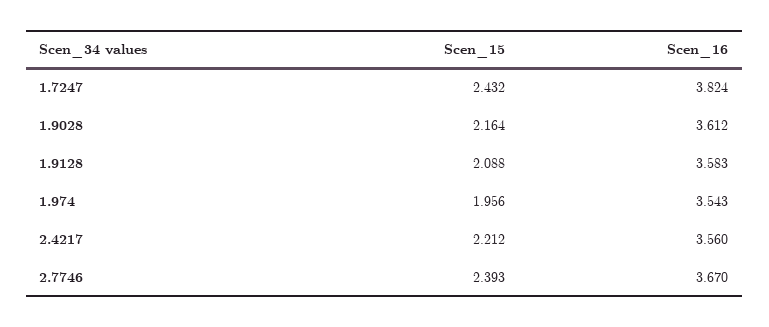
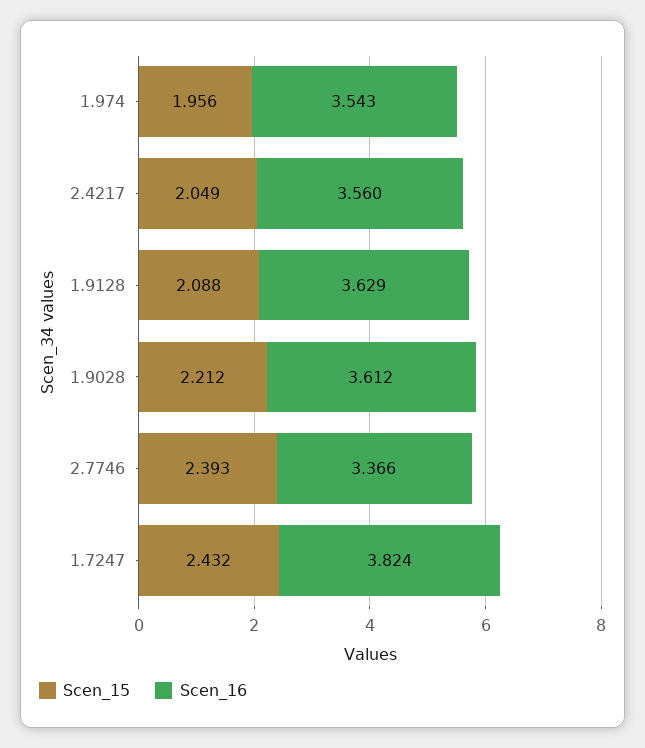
Scen_15, 1.9028: 2.164 -> 2.212
Scen_16, 1.9128: 3.583 -> 3.629
Scen_15, 2.4217: 2.212 -> 2.049
Scen_16, 2.7746: 3.67 -> 3.366

